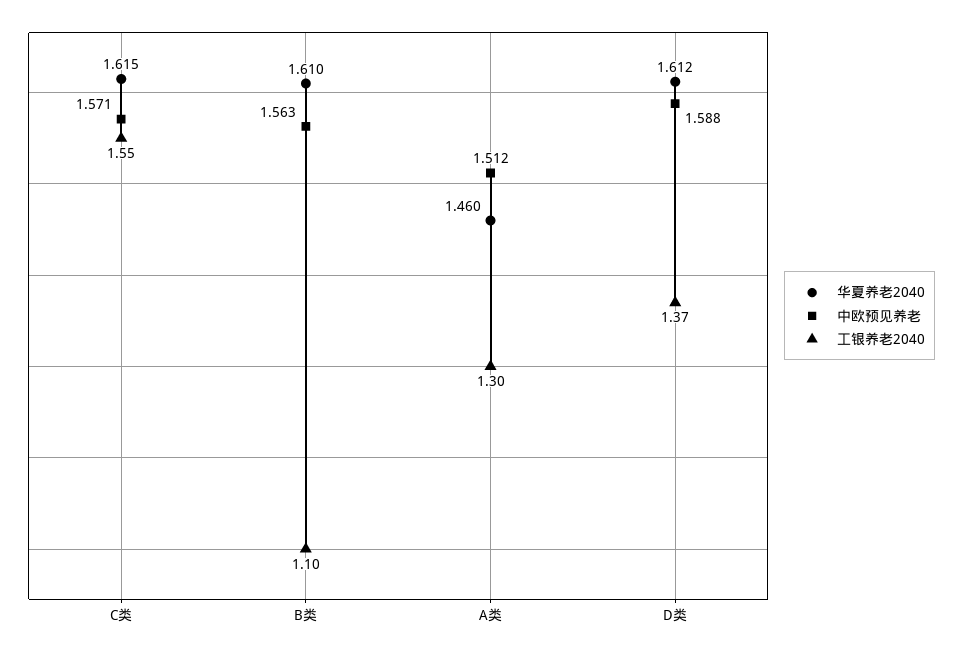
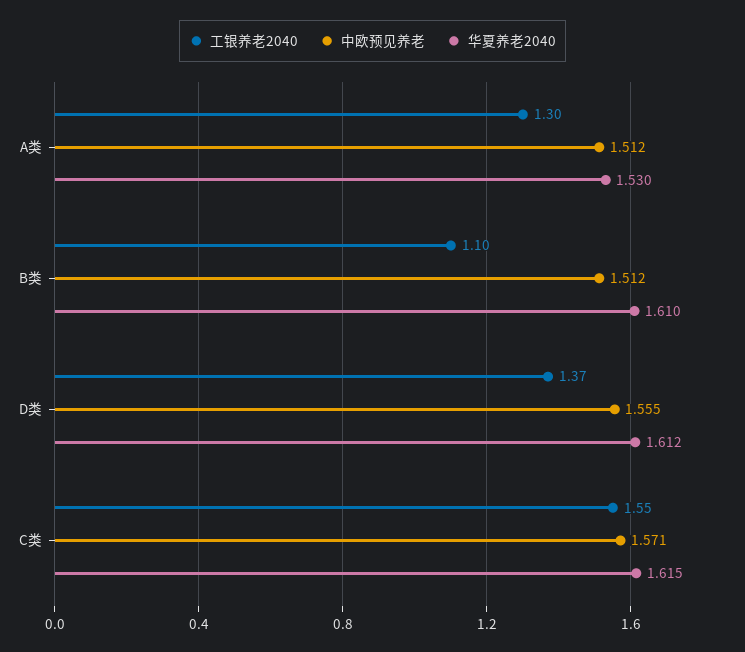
中欧预见养老, B类: 1.563 -> 1.512
华夏养老2040, A类: 1.46 -> 1.53
中欧预见养老, D类: 1.588 -> 1.555

